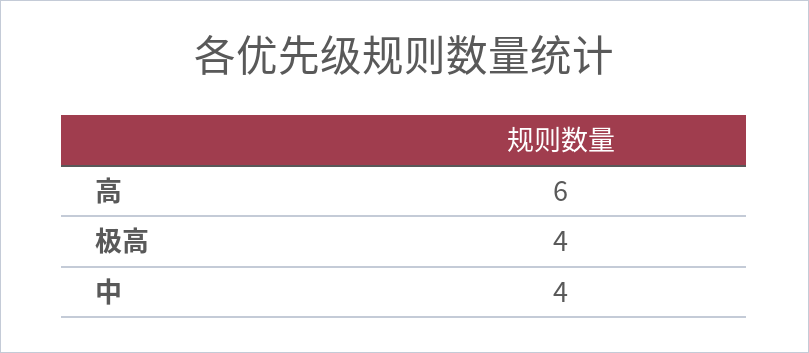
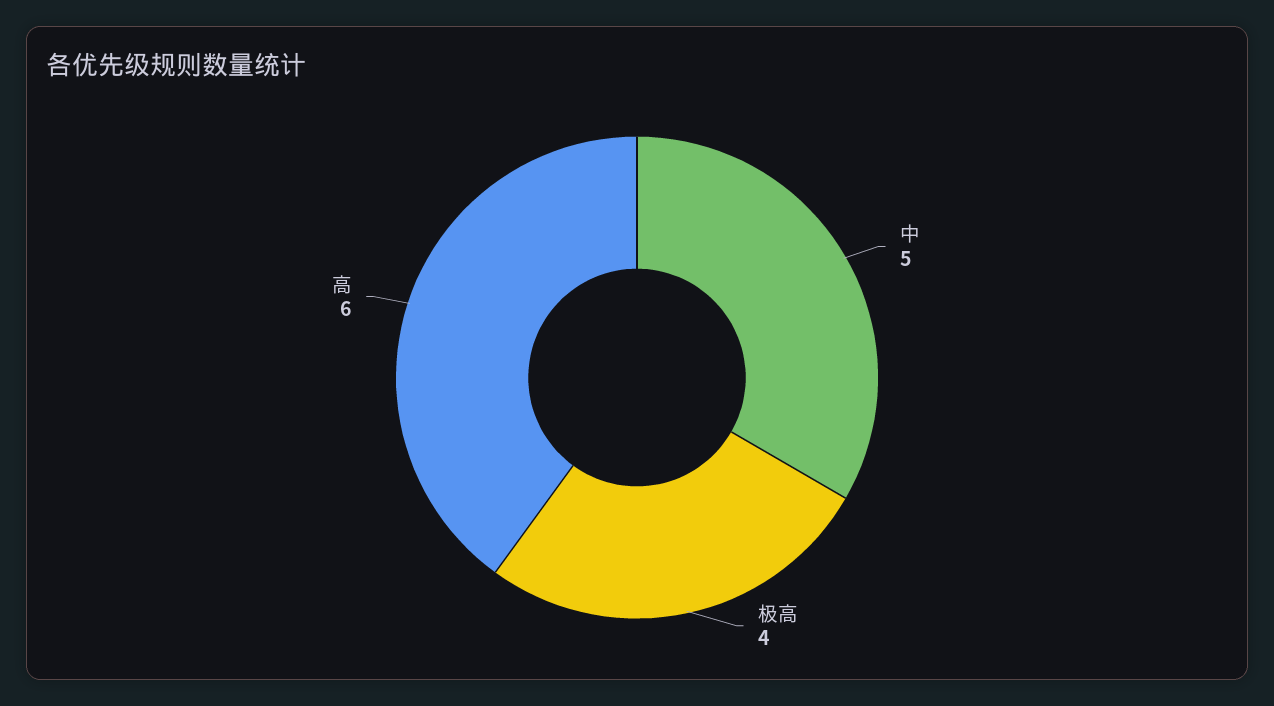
中: 4 -> 5

